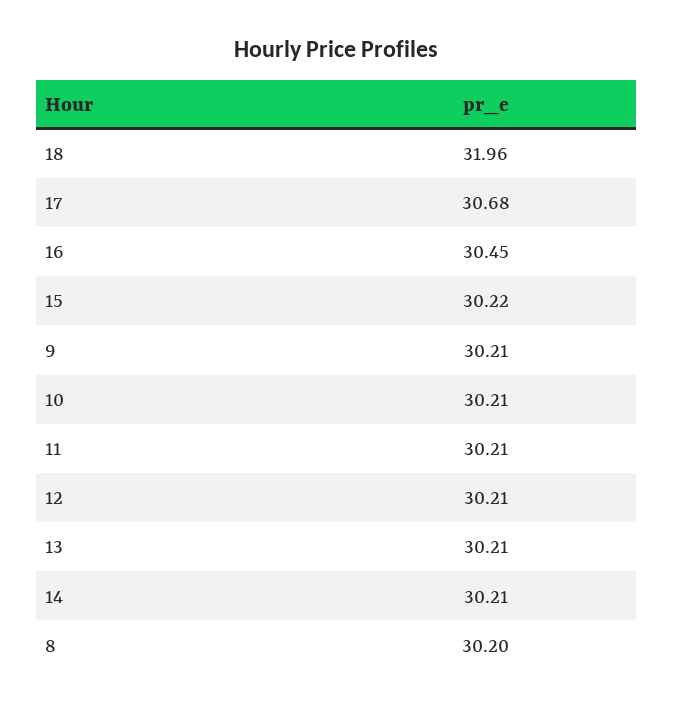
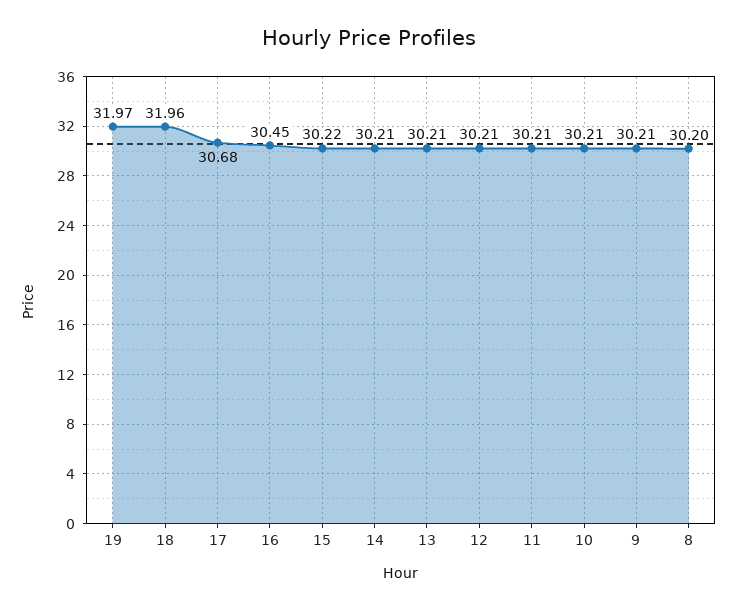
19: none -> 31.97

